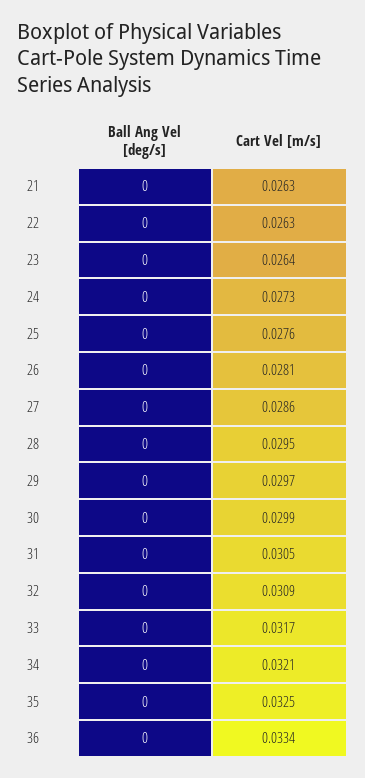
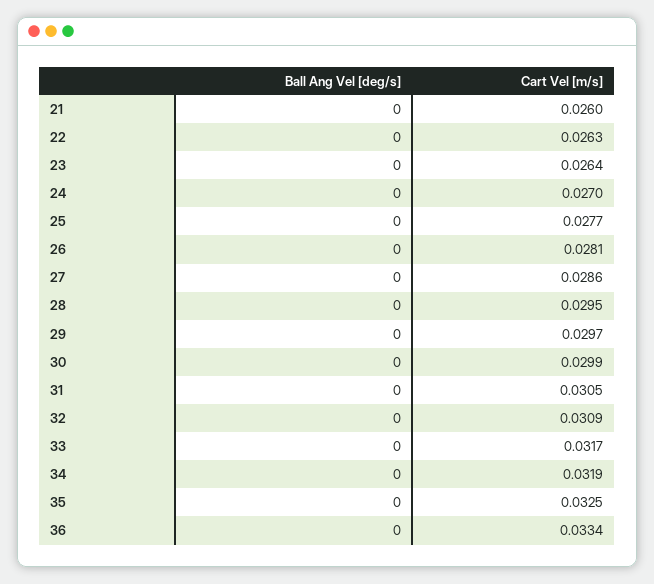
Cart Vel [m/s], 21: 0.0263 -> 0.026
Cart Vel [m/s], 24: 0.0273 -> 0.027
Cart Vel [m/s], 25: 0.0276 -> 0.0277
Cart Vel [m/s], 34: 0.0321 -> 0.0319

